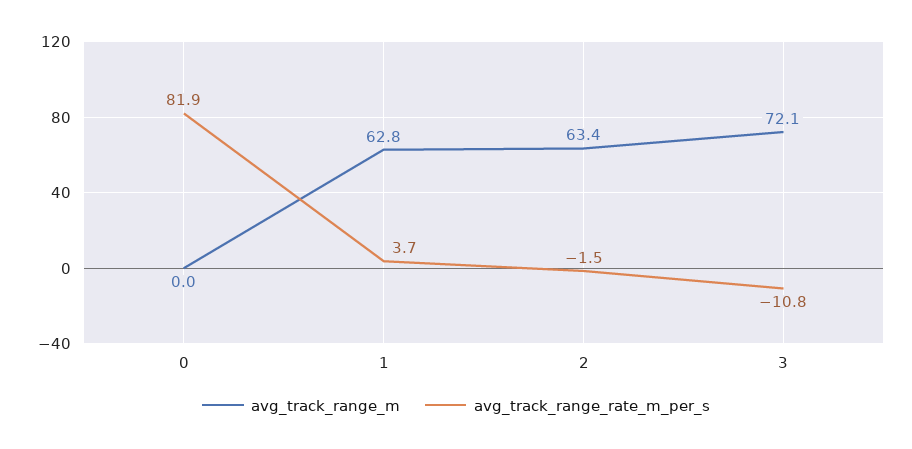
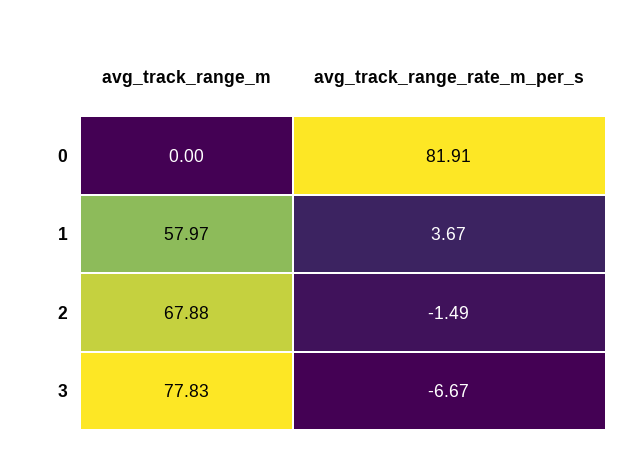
avg_track_range_m, 1: 62.8 -> 57.97
avg_track_range_m, 2: 63.4 -> 67.88
avg_track_range_m, 3: 72.1 -> 77.83
avg_track_range_rate_m_per_s, 3: -10.8 -> -6.67

